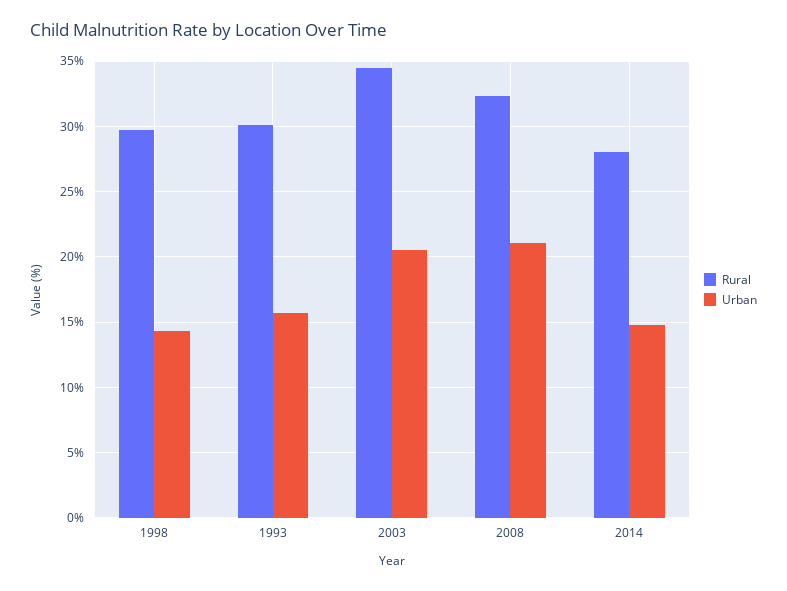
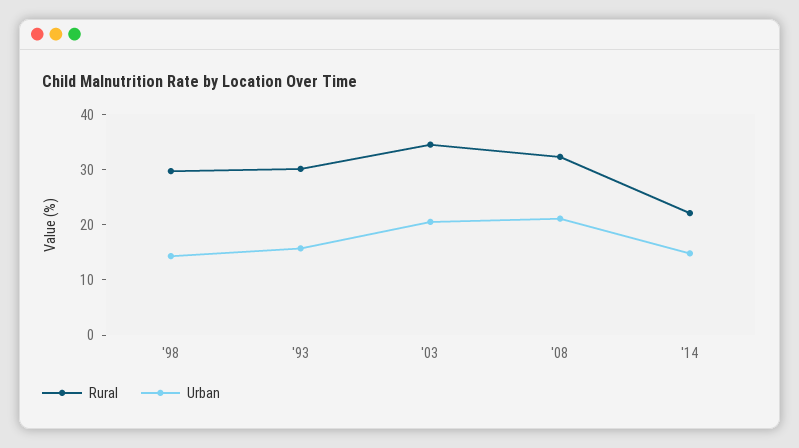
Rural, 2014: 28 -> 22

